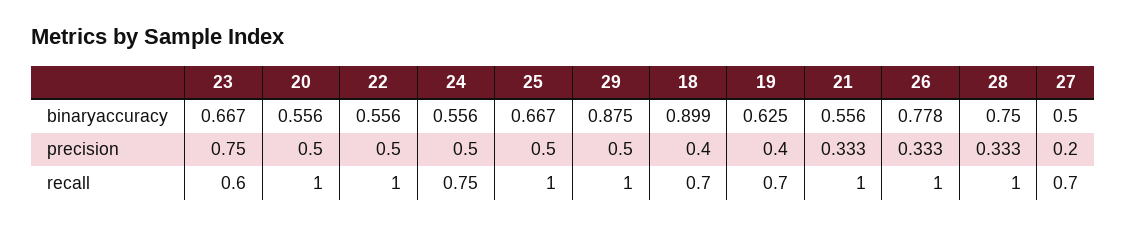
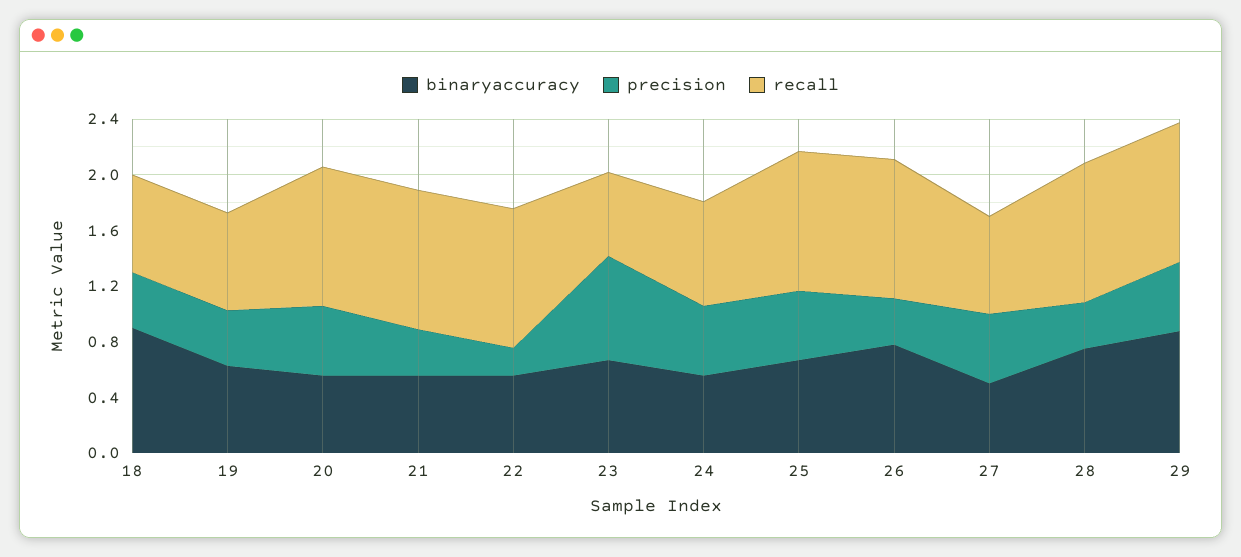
precision, 22: 0.5 -> 0.2
precision, 27: 0.2 -> 0.5

